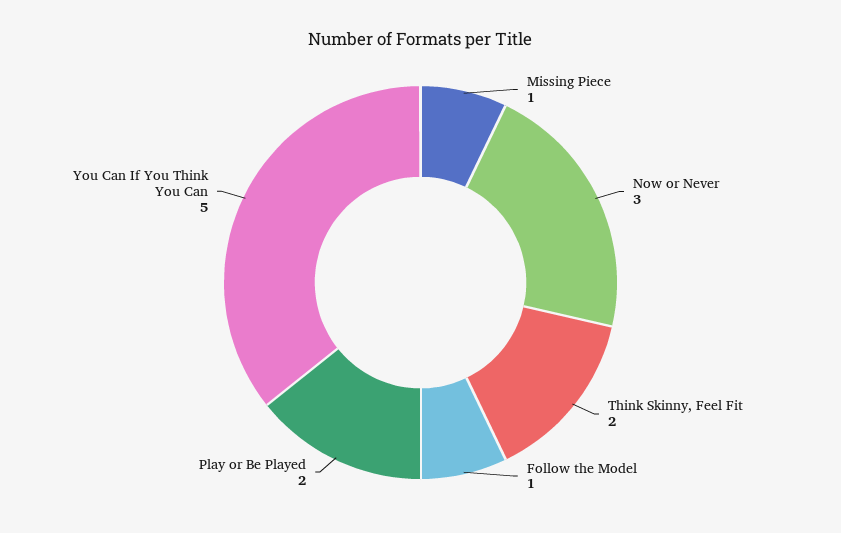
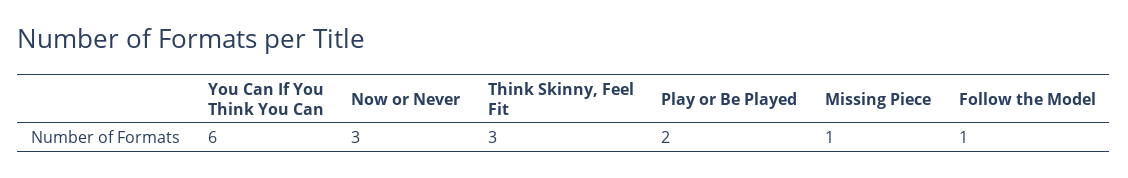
Think Skinny, Feel Fit: 2 -> 3
You Can If You Think You Can: 5 -> 6

